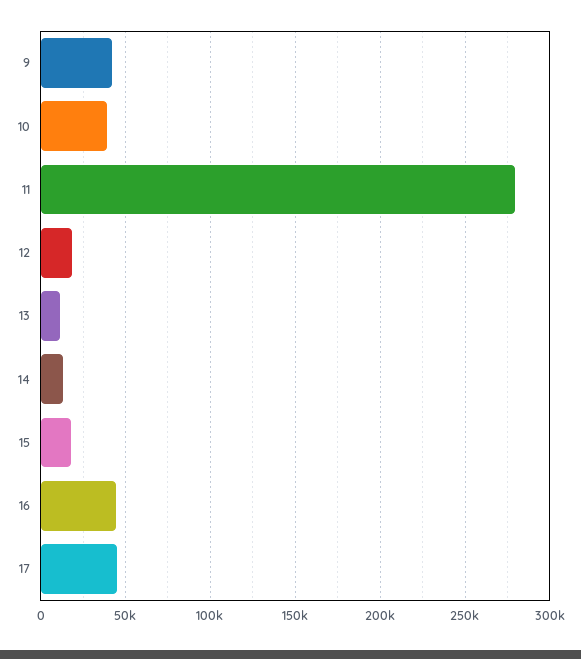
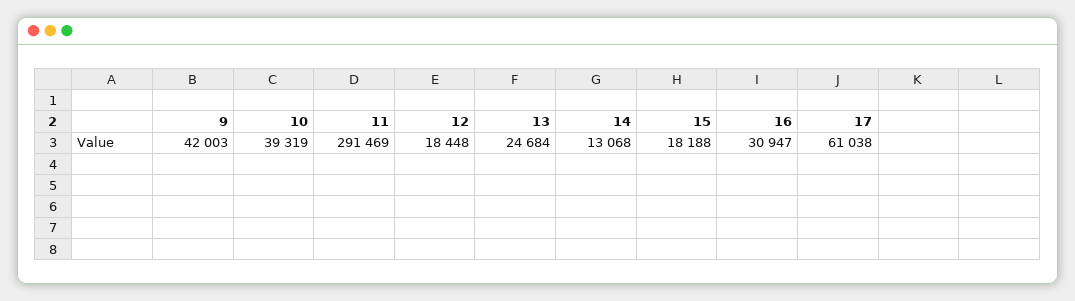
11: 280000 -> 291469
13: 10000 -> 24684
16: 45000 -> 30947
17: 45000 -> 61038

